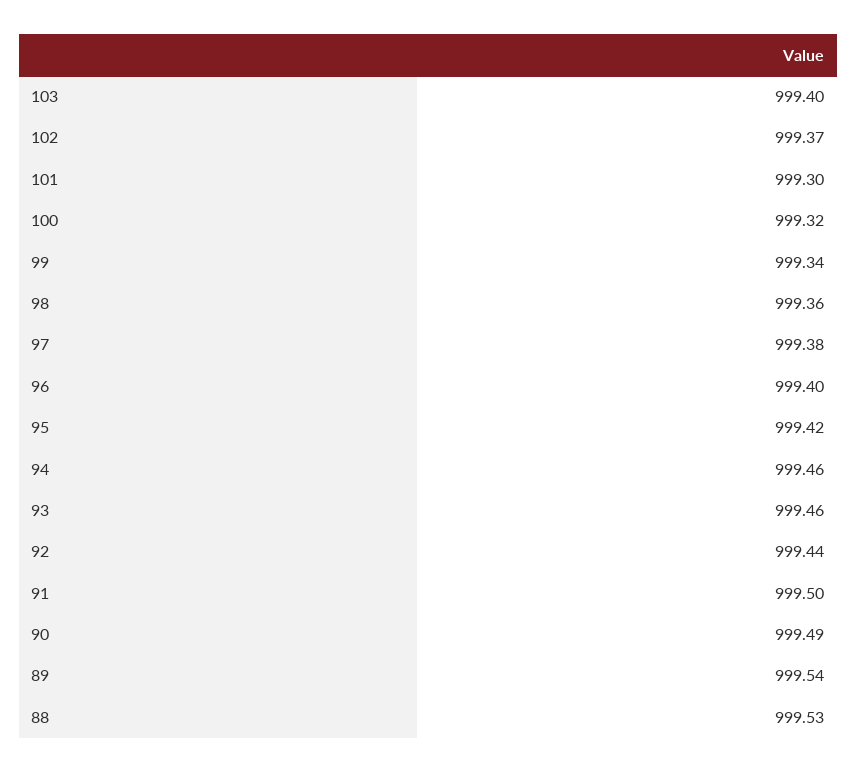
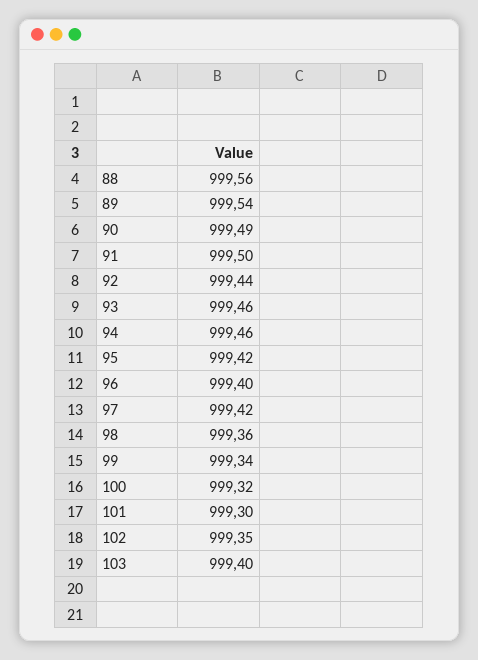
102: 999.37 -> 999.35
97: 999.38 -> 999.42
88: 999.53 -> 999.56

